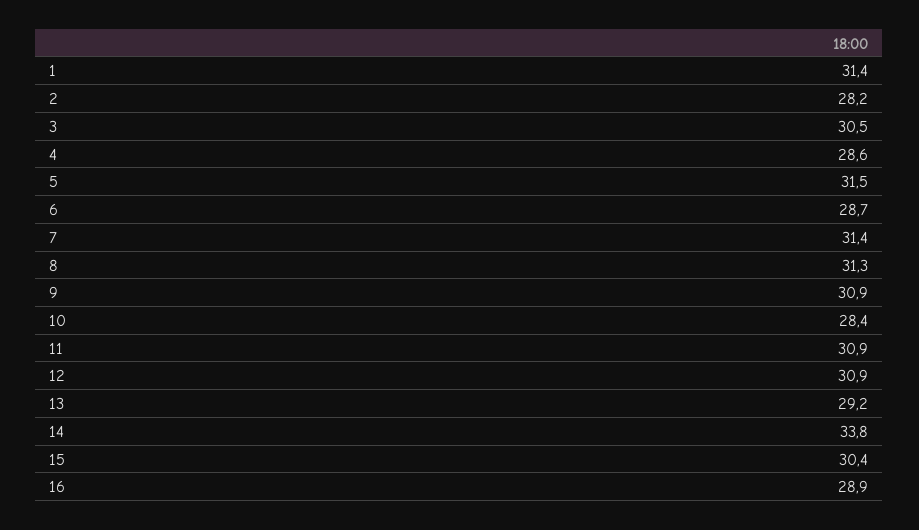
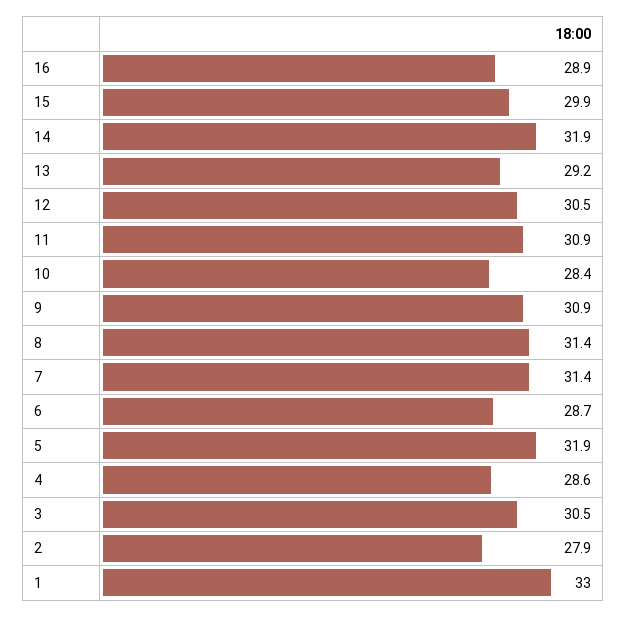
1: 31.4 -> 33
2: 28.2 -> 27.9
5: 31.5 -> 31.9
8: 31.3 -> 31.4
12: 30.9 -> 30.5
14: 33.8 -> 31.9
15: 30.4 -> 29.9

